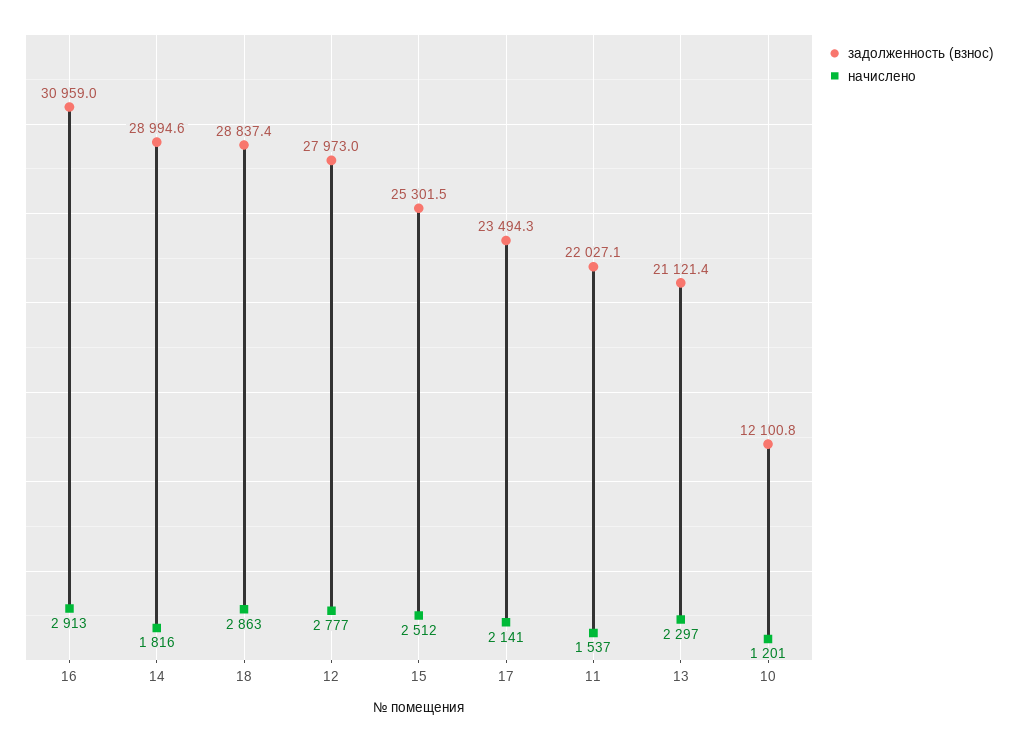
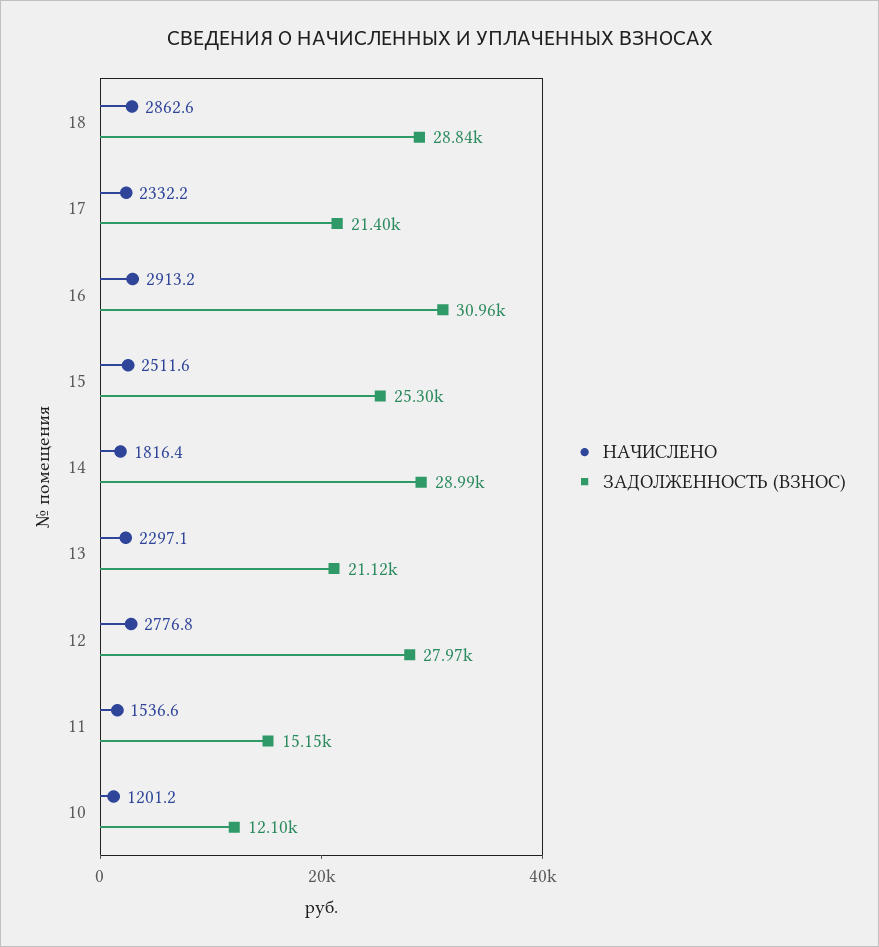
задолженность (взнос), 17: 23494.3 -> 21400
начислено, 17: 2141 -> 2332.2
задолженность (взнос), 11: 22027.1 -> 15150

